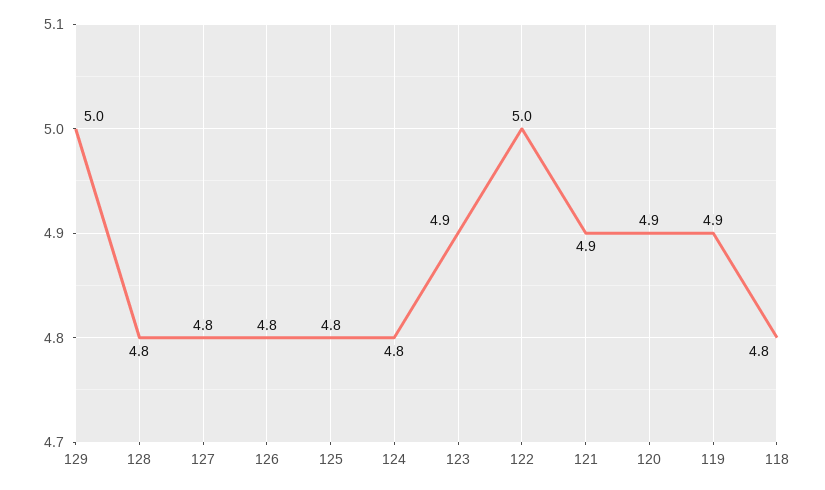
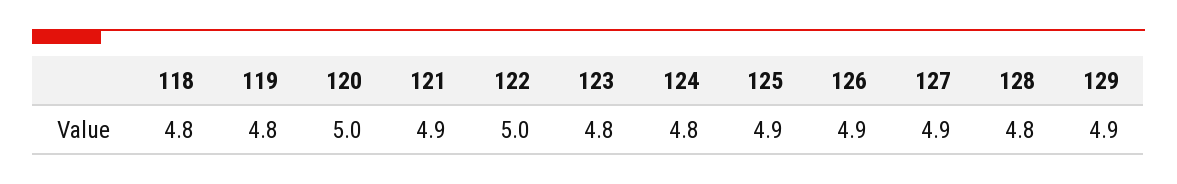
129: 5 -> 4.9
127: 4.8 -> 4.9
126: 4.8 -> 4.9
125: 4.8 -> 4.9
123: 4.9 -> 4.8
120: 4.9 -> 5
119: 4.9 -> 4.8

